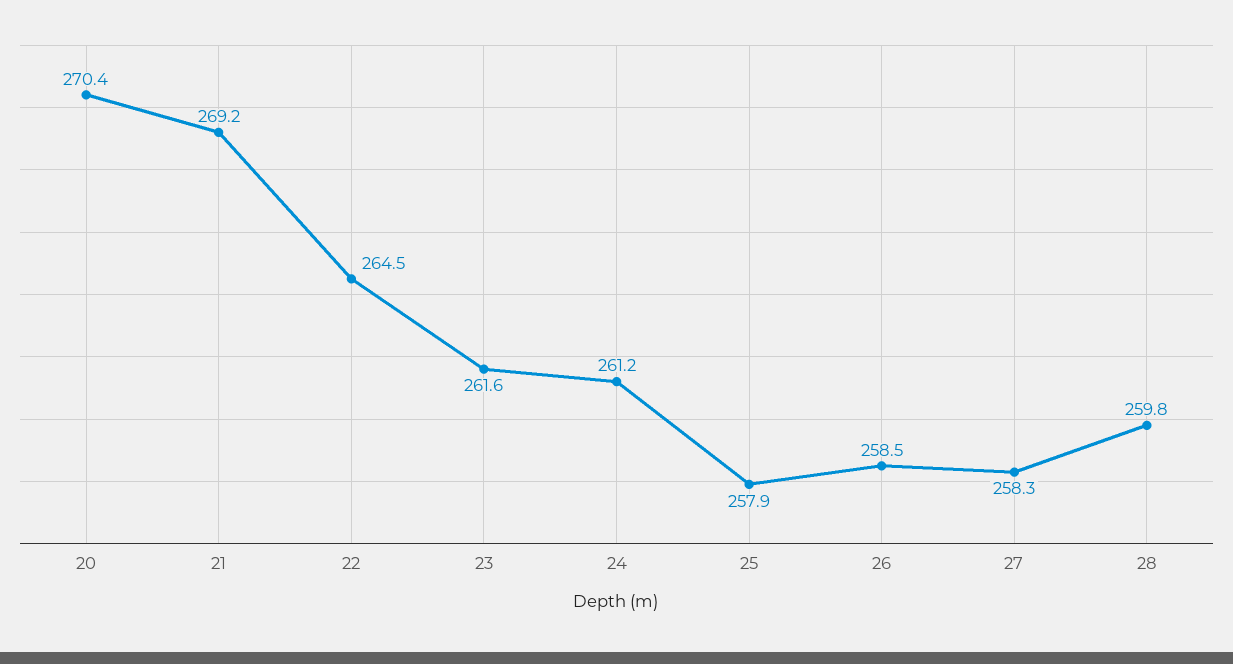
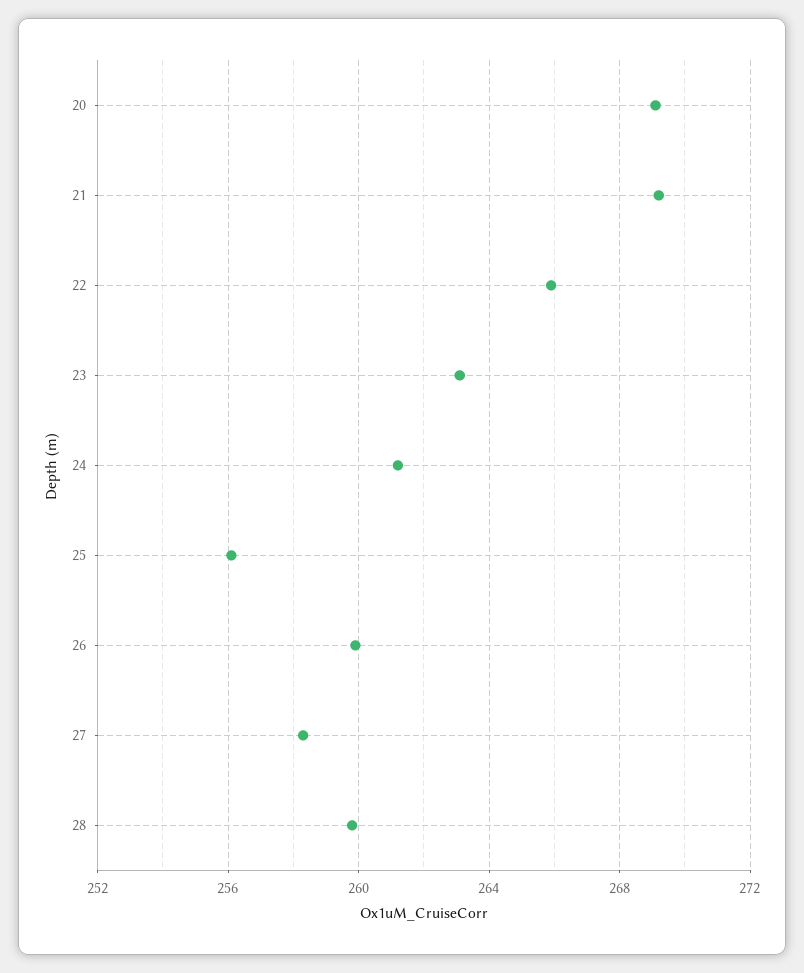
20: 270.4 -> 269
22: 264.5 -> 266
23: 261.6 -> 263
25: 257.9 -> 256
26: 258.5 -> 260

